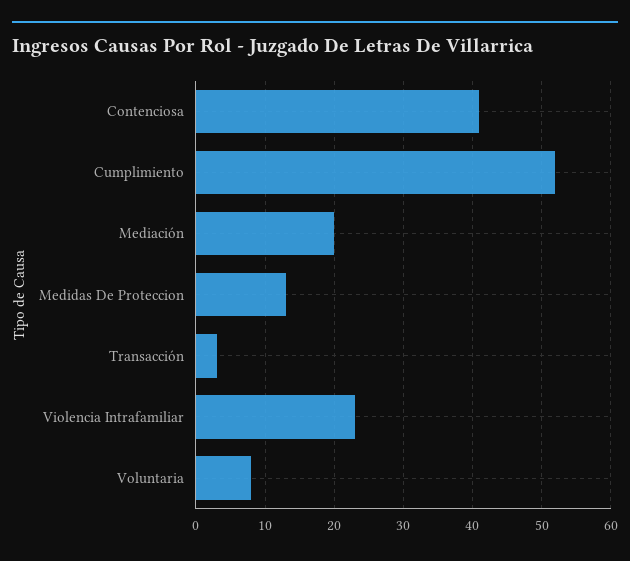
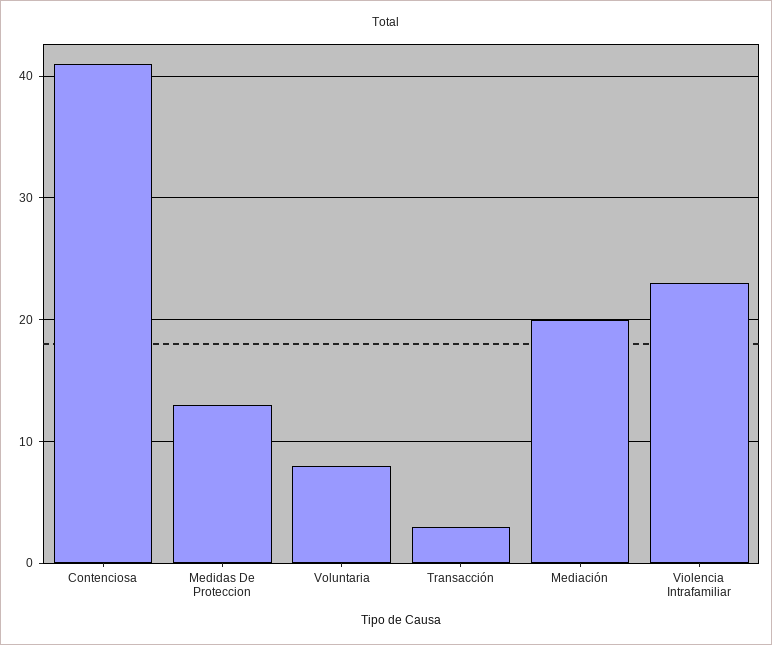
Cumplimiento: 52 -> none

